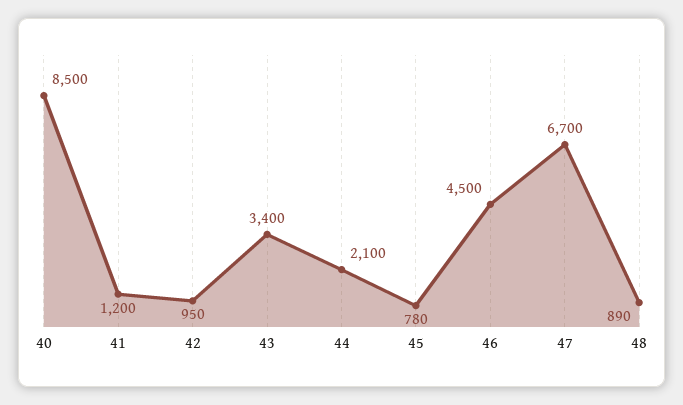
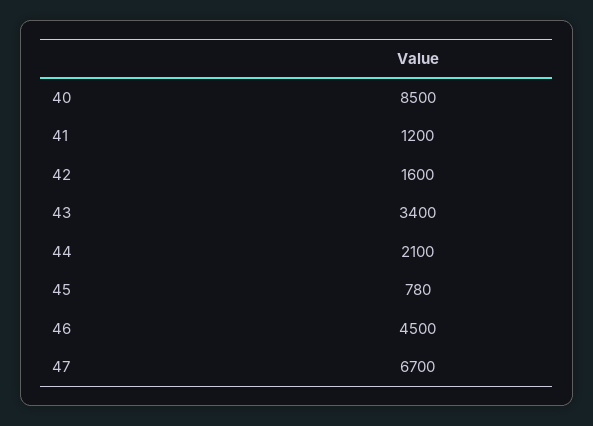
42: 950 -> 1600
48: 890 -> none

